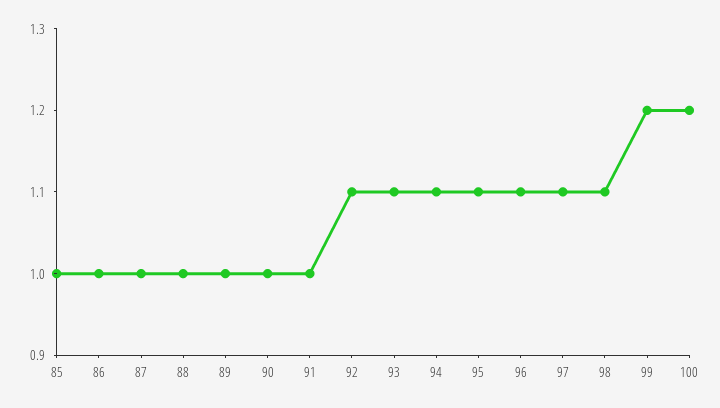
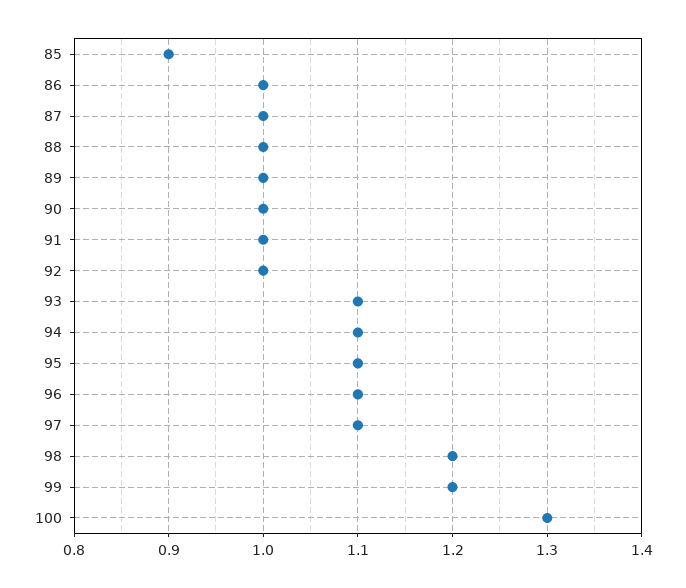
85: 1 -> 0.9
92: 1.1 -> 1
98: 1.1 -> 1.2
100: 1.2 -> 1.3

